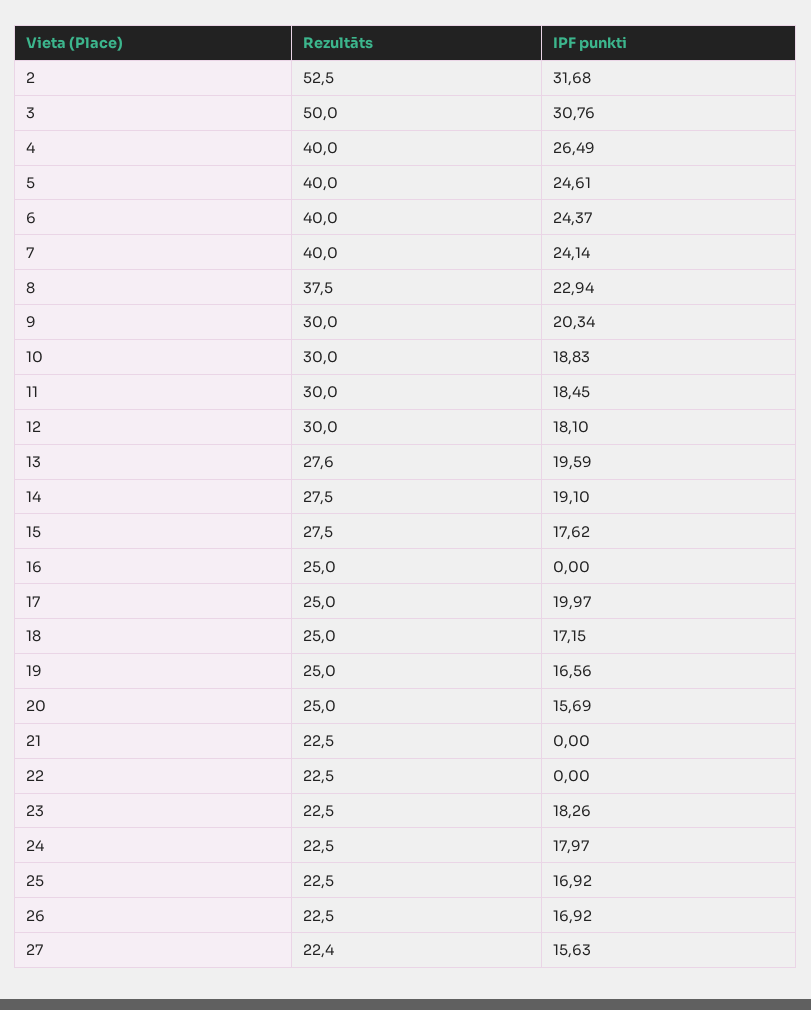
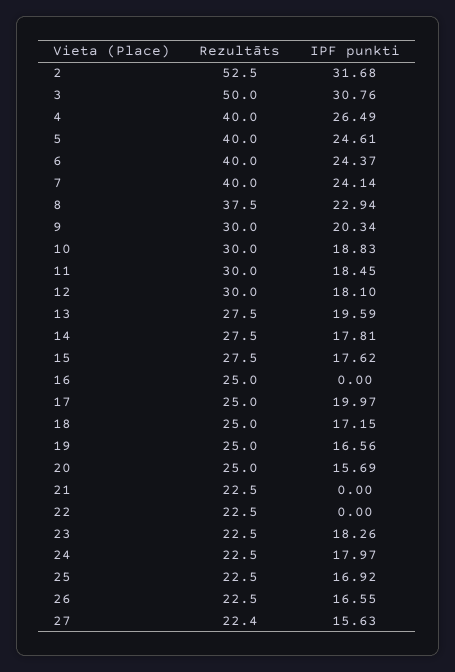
Rezultāts, 13: 27.6 -> 27.5
IPF punkti, 14: 19.1 -> 17.81
IPF punkti, 26: 16.92 -> 16.55

